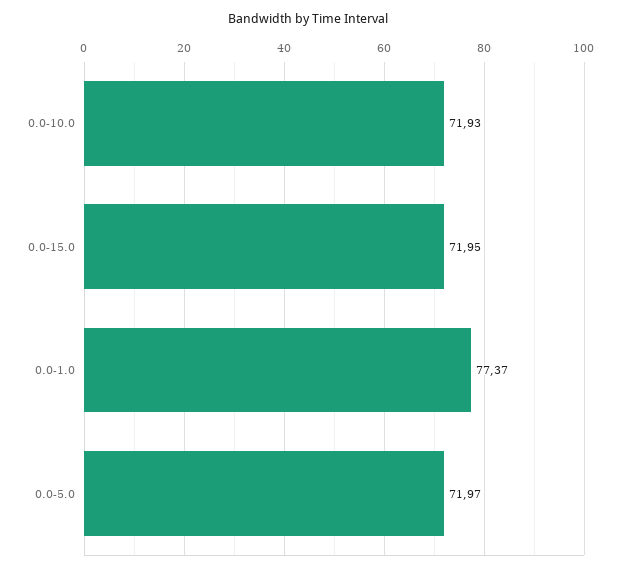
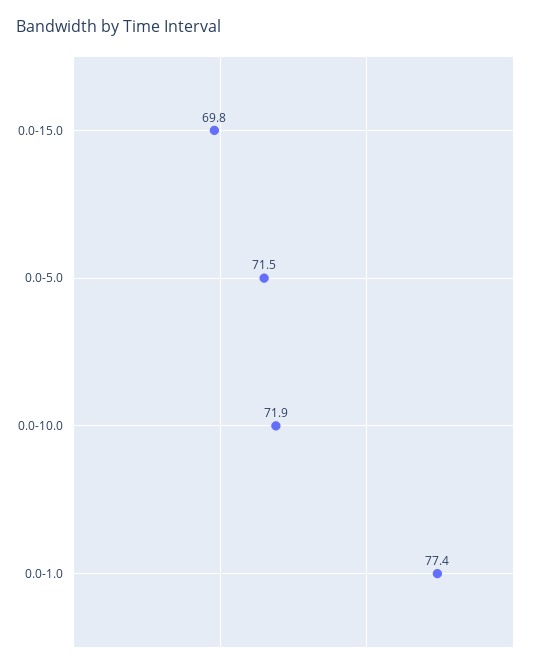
0.0-15.0: 71.95 -> 69.8
0.0-5.0: 71.97 -> 71.5

